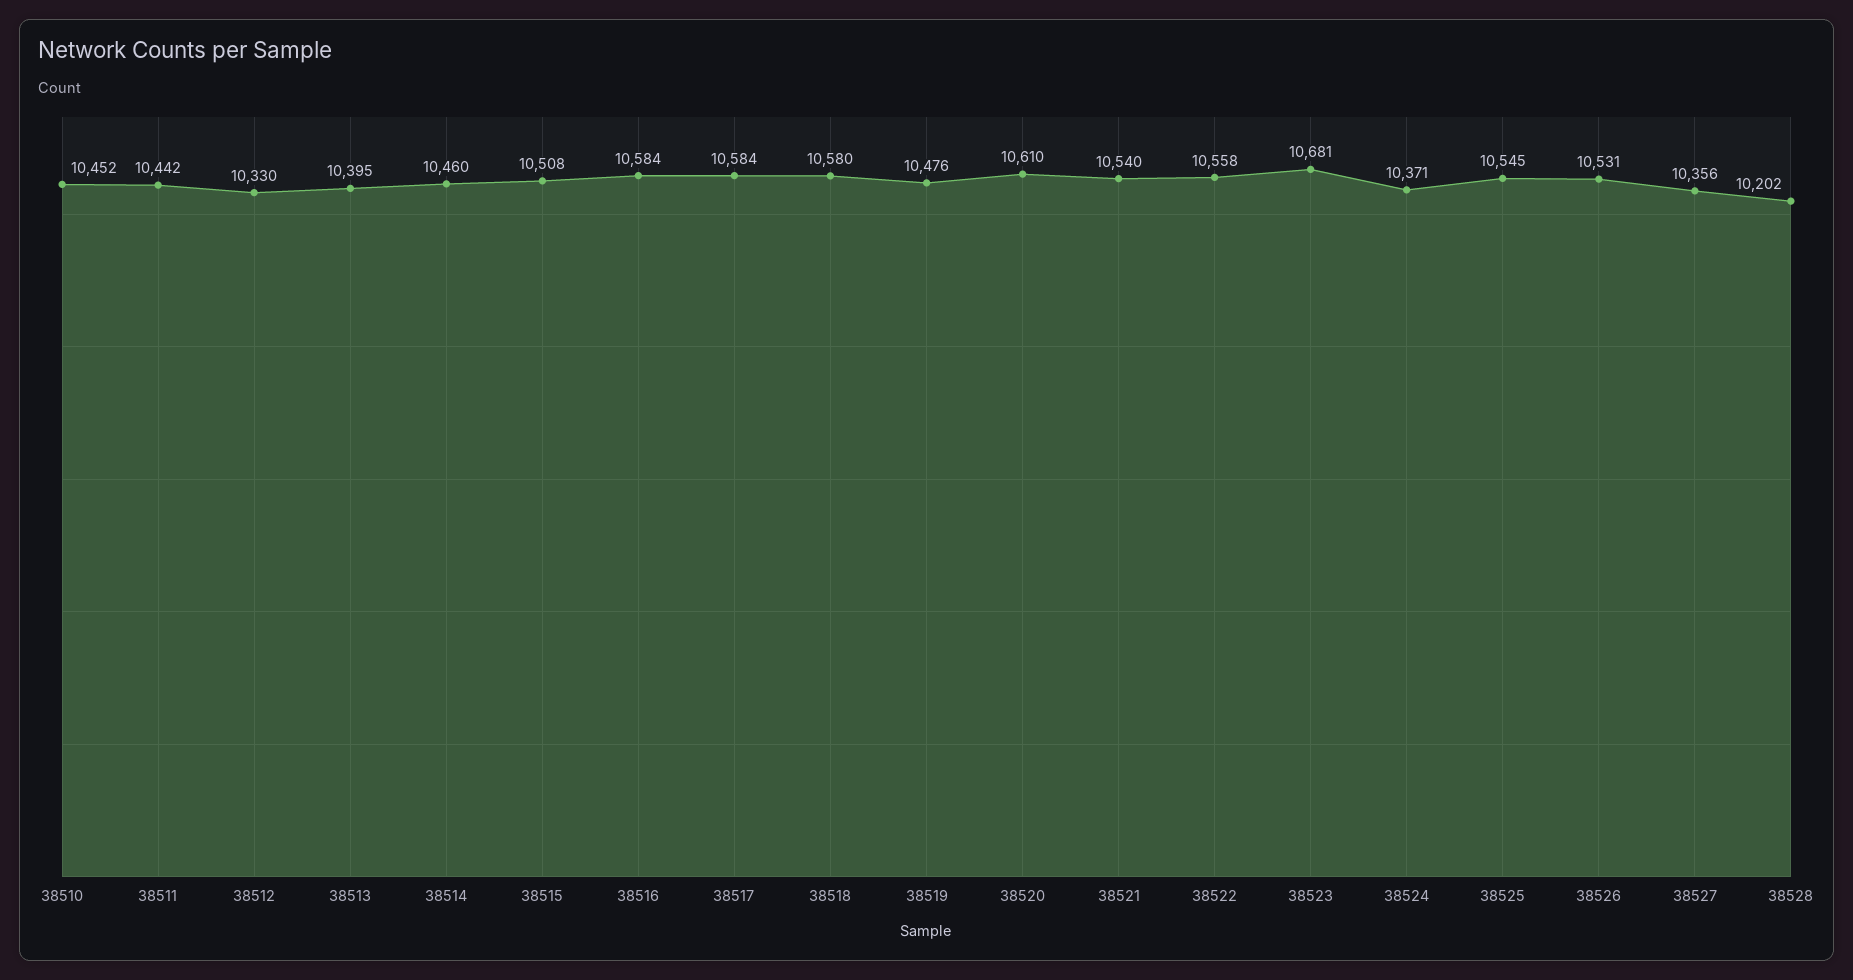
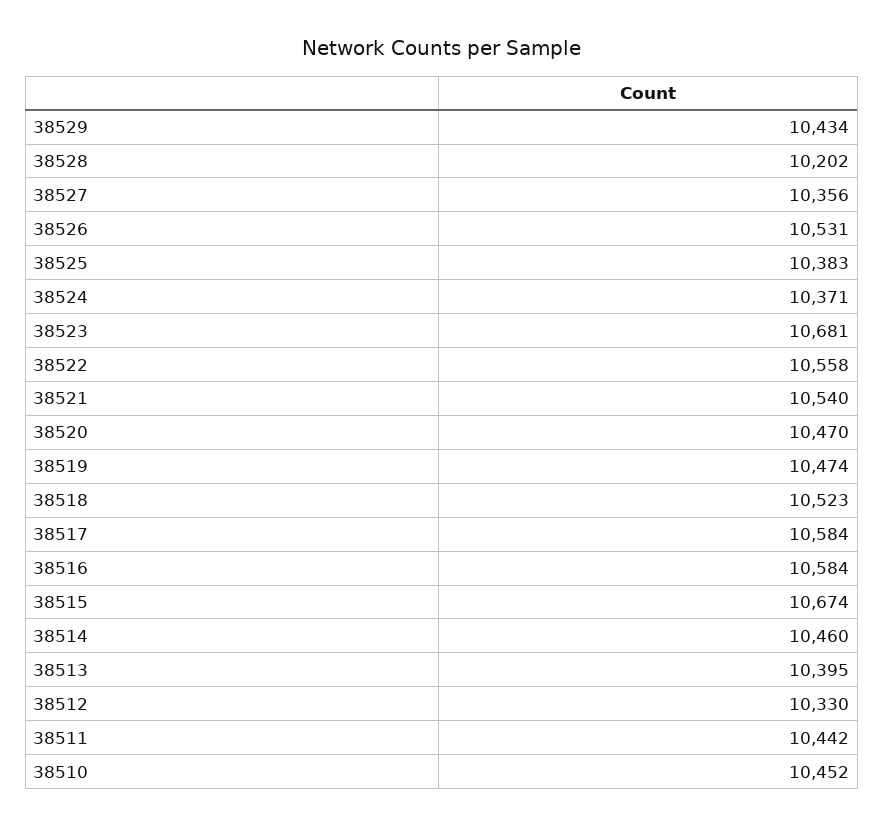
38515: 10508 -> 10674
38518: 10580 -> 10523
38519: 10476 -> 10474
38520: 10610 -> 10470
38525: 10545 -> 10383
38529: none -> 10434

